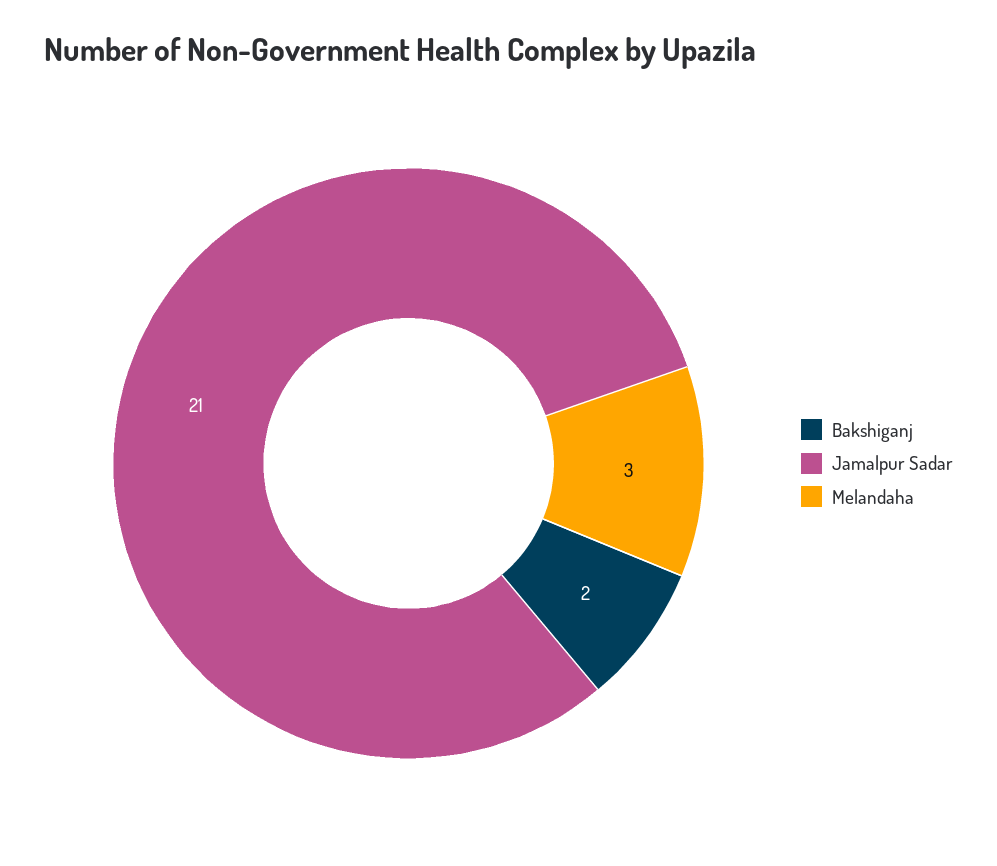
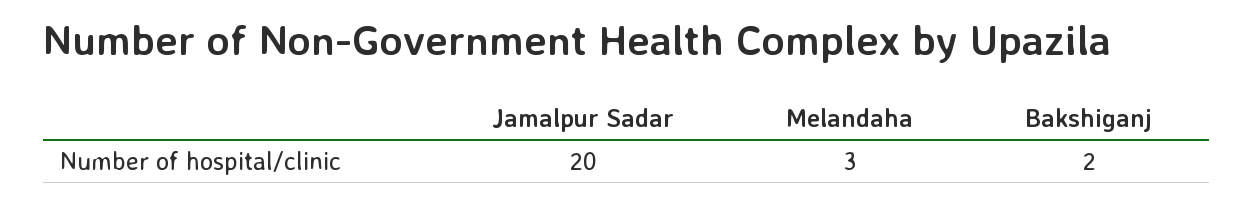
Jamalpur Sadar: 21 -> 20

